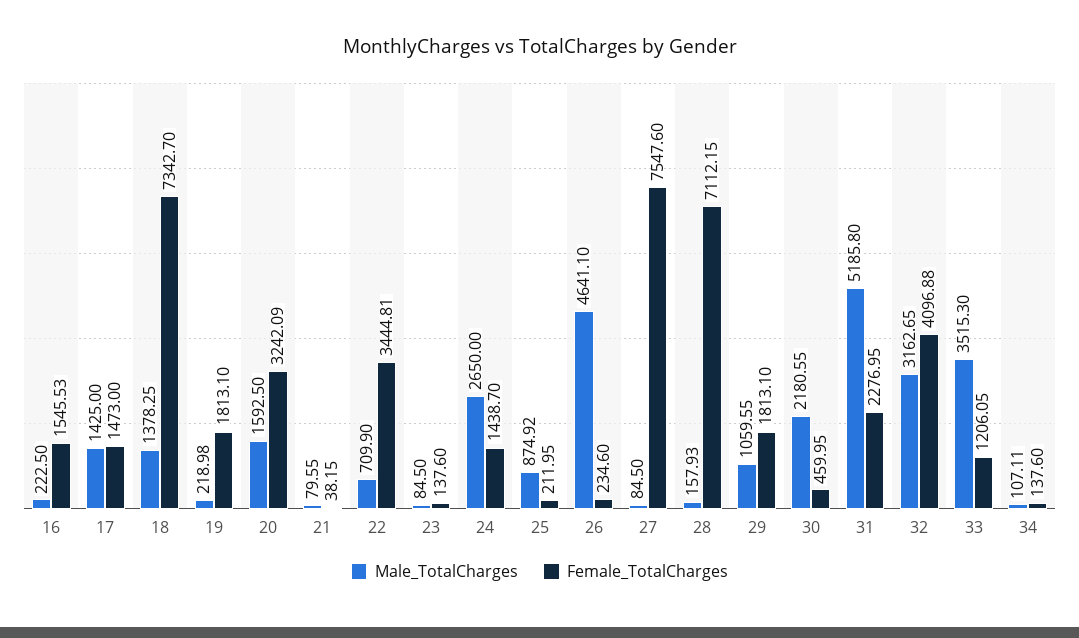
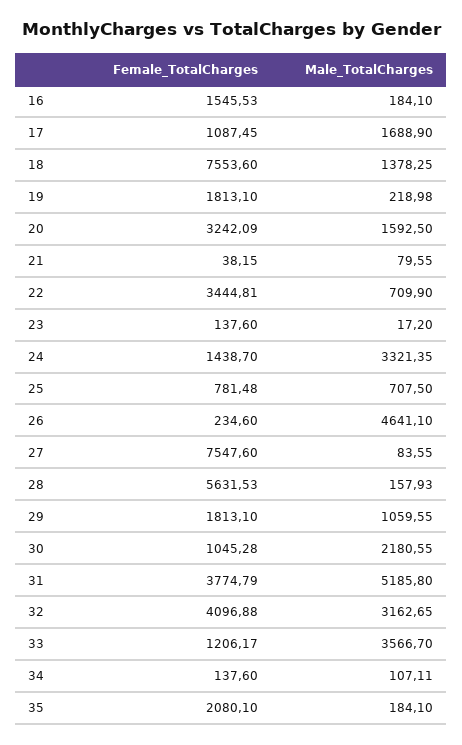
Male_TotalCharges, 16: 222.5 -> 184.1
Male_TotalCharges, 17: 1425 -> 1688.9
Female_TotalCharges, 17: 1473 -> 1087.45
Female_TotalCharges, 18: 7342.7 -> 7553.6
Male_TotalCharges, 23: 84.5 -> 17.2
Male_TotalCharges, 24: 2650 -> 3321.35
Male_TotalCharges, 25: 874.92 -> 707.5
Female_TotalCharges, 25: 211.95 -> 781.48
Male_TotalCharges, 27: 84.5 -> 83.55
Female_TotalCharges, 28: 7112.15 -> 5631.53
Female_TotalCharges, 30: 459.95 -> 1045.28
Female_TotalCharges, 31: 2276.95 -> 3774.79
Male_TotalCharges, 33: 3515.3 -> 3566.7
Female_TotalCharges, 33: 1206.05 -> 1206.17
Female_TotalCharges, 35: none -> 2080.1
Male_TotalCharges, 35: none -> 184.1

